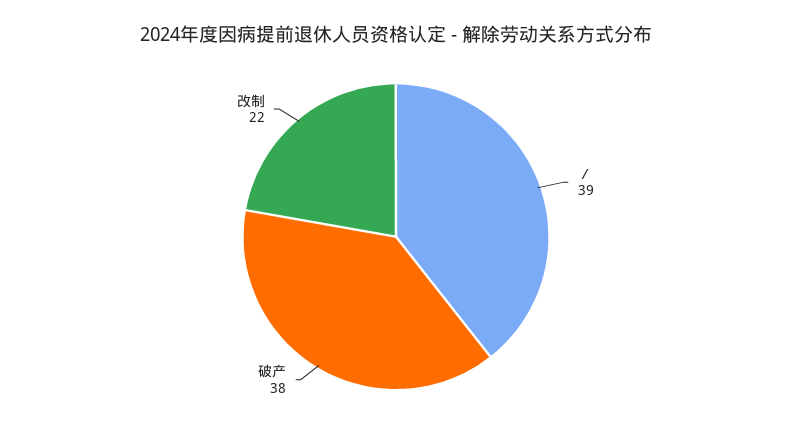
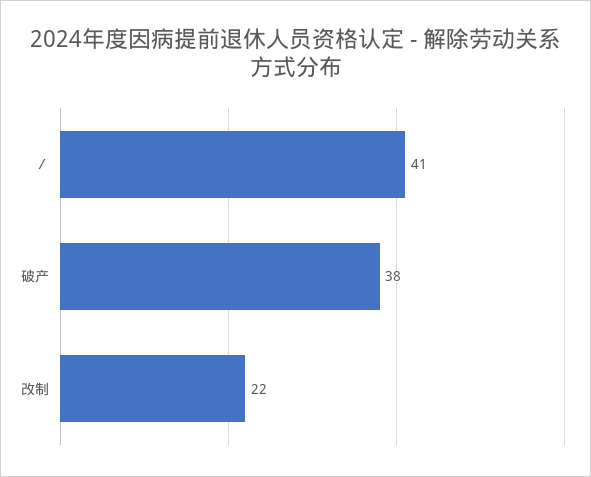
／: 39 -> 41

